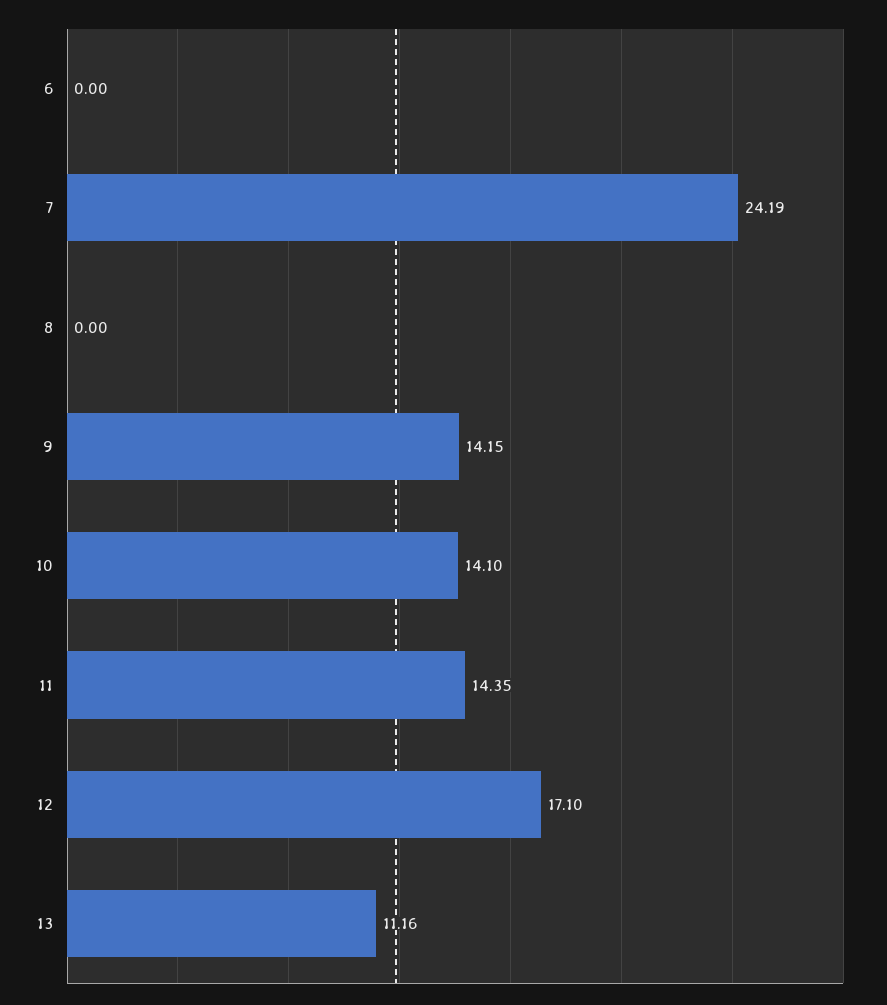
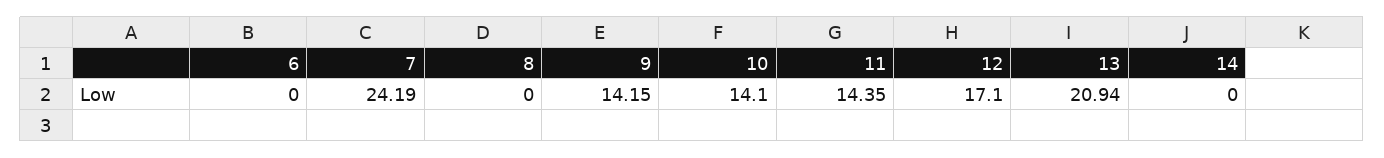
13: 11.16 -> 20.94
14: none -> 0

